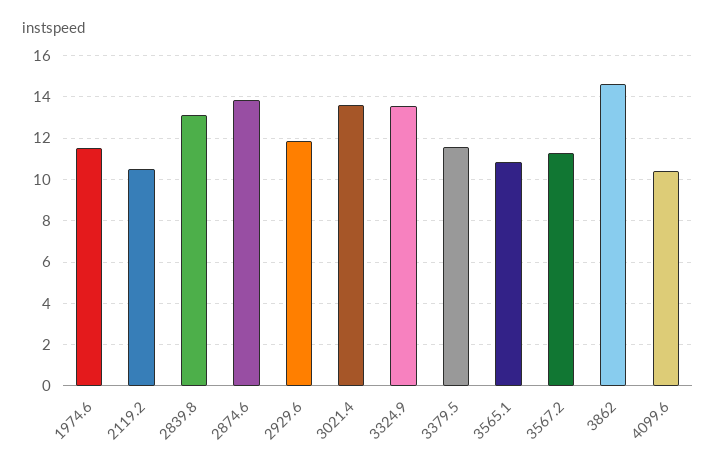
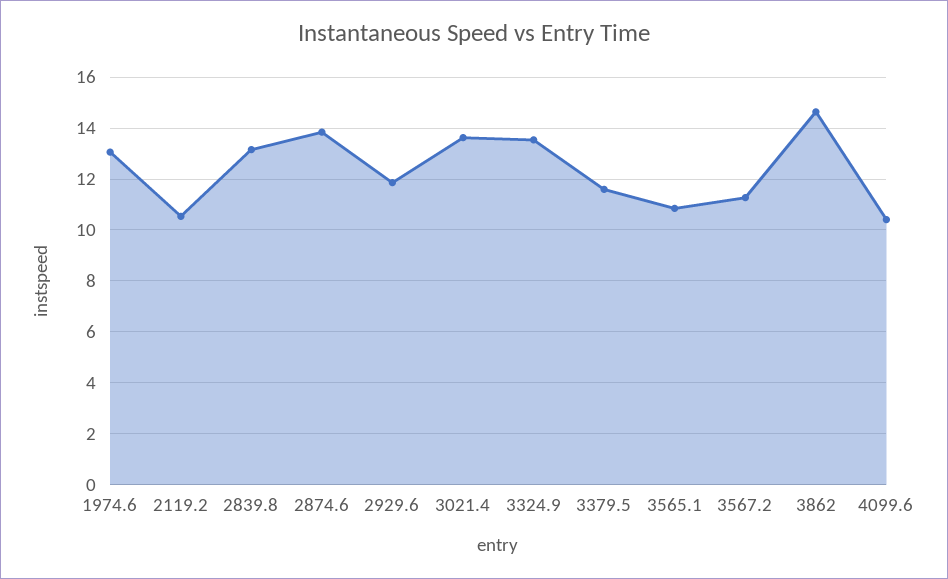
1974.6: 11.5 -> 13

